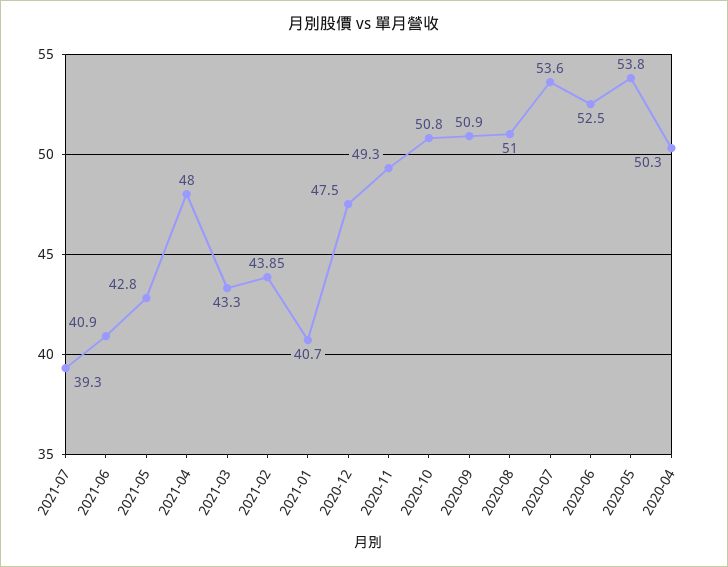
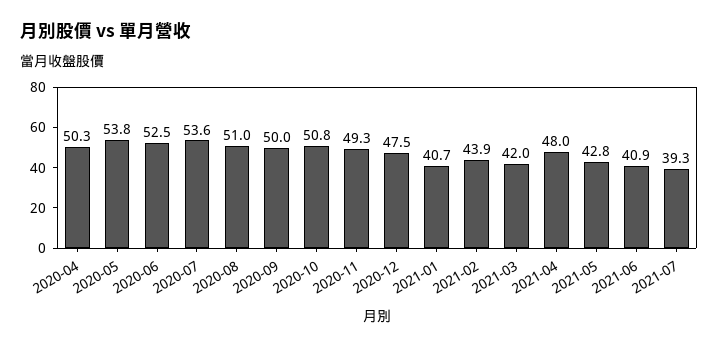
2021-03: 43.3 -> 42
2020-09: 50.9 -> 50

